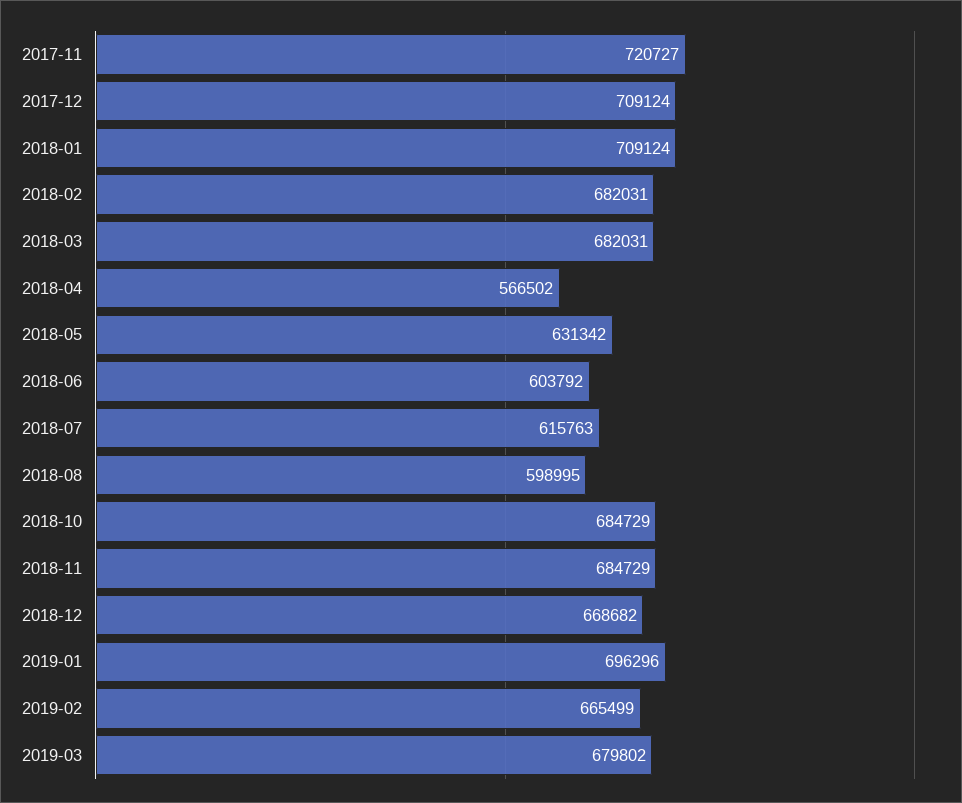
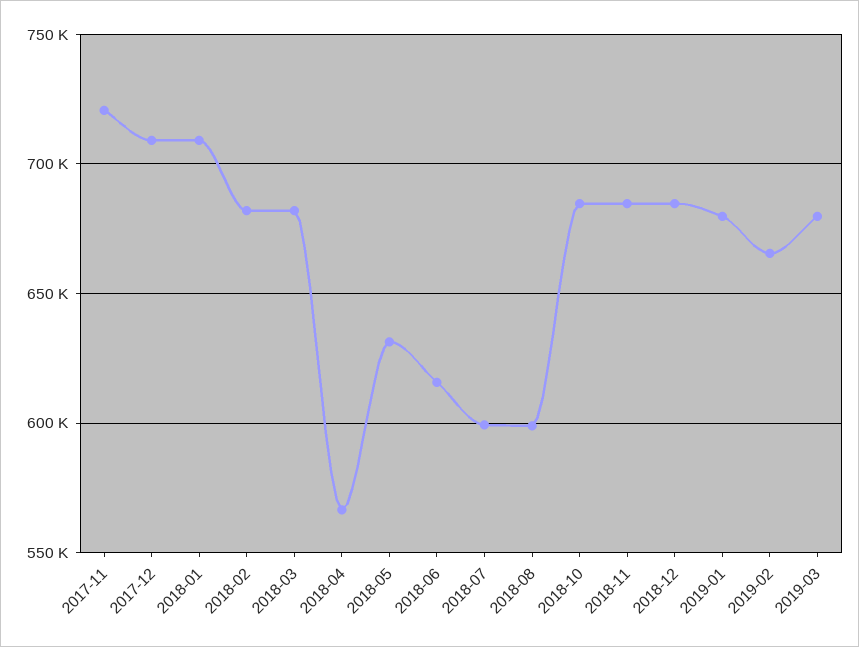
2018-06: 603792 -> 615000
2018-07: 615763 -> 600000
2018-12: 668682 -> 685000
2019-01: 696296 -> 680000

